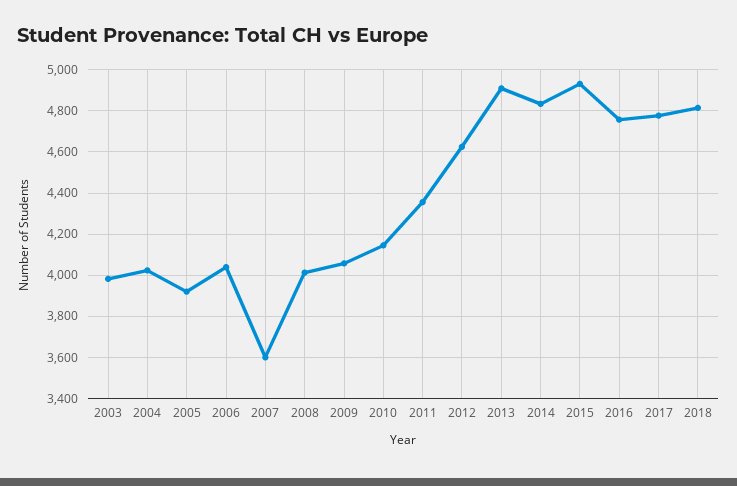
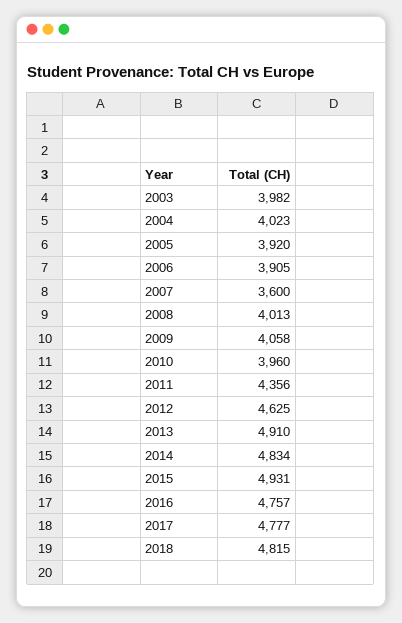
2006: 4050 -> 3905
2010: 4150 -> 3960

